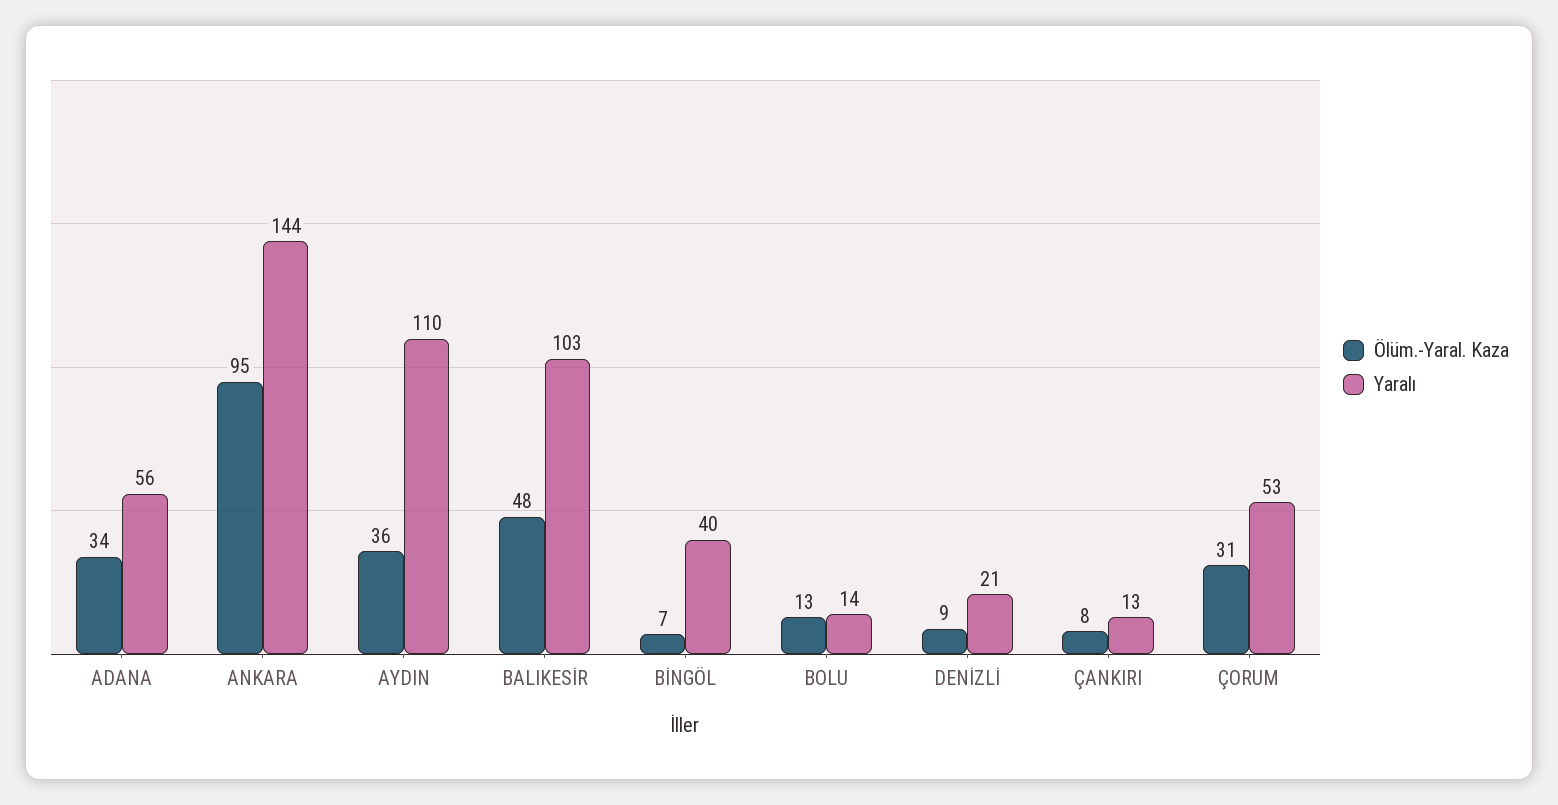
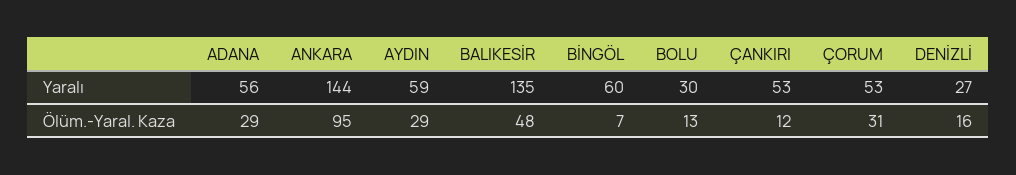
Ölüm.-Yaral. Kaza, ADANA: 34 -> 29
Ölüm.-Yaral. Kaza, AYDIN: 36 -> 29
Yaralı, AYDIN: 110 -> 59
Yaralı, BALIKESİR: 103 -> 135
Yaralı, BİNGÖL: 40 -> 60
Yaralı, BOLU: 14 -> 30
Ölüm.-Yaral. Kaza, DENİZLİ: 9 -> 16
Yaralı, DENİZLİ: 21 -> 27
Ölüm.-Yaral. Kaza, ÇANKIRI: 8 -> 12
Yaralı, ÇANKIRI: 13 -> 53

